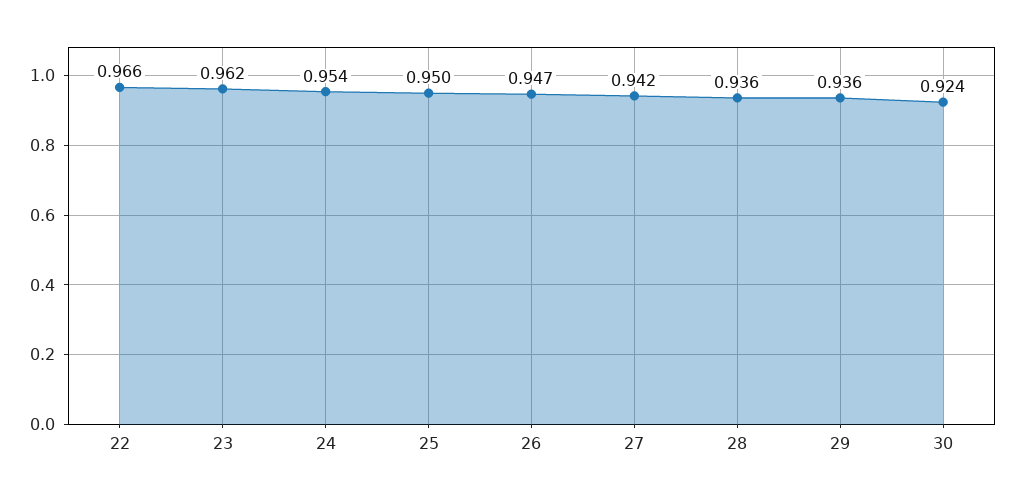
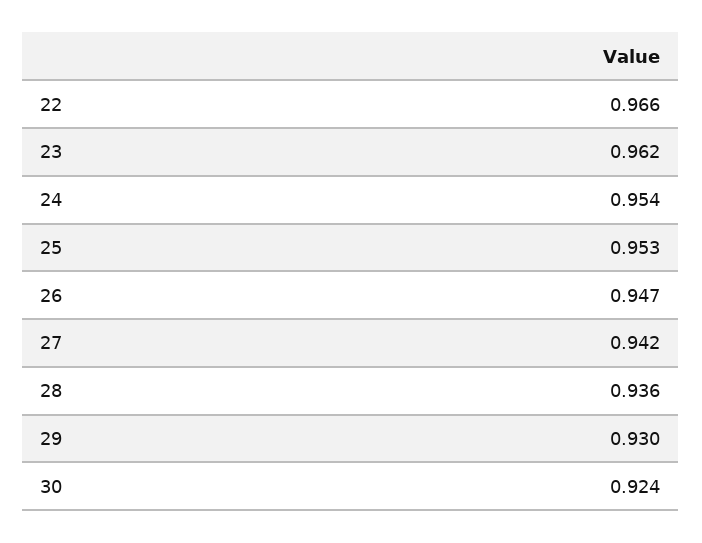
25: 0.95 -> 0.953
29: 0.936 -> 0.93

